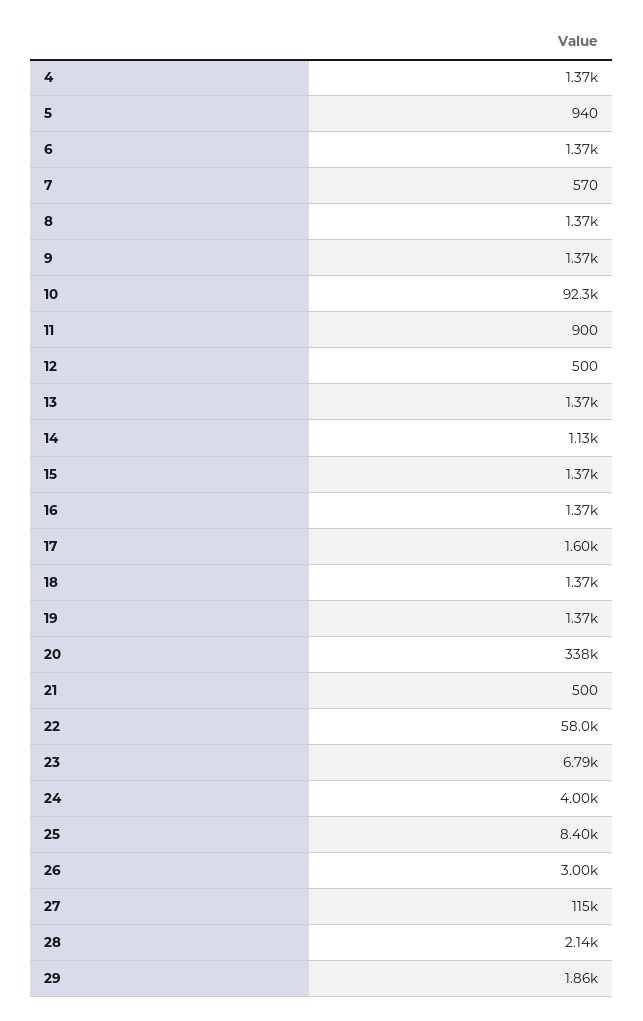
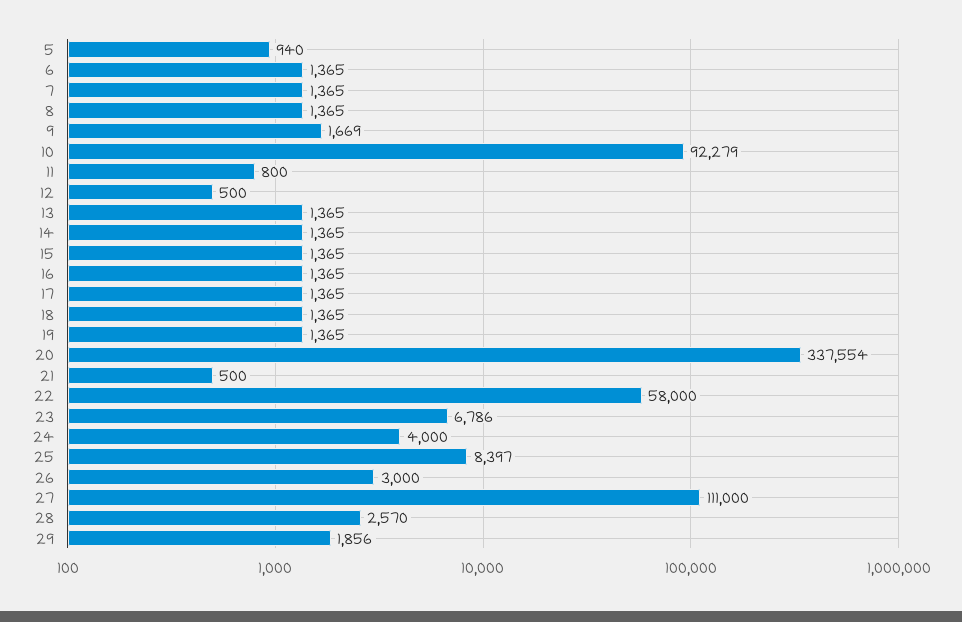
4: 1370 -> none
7: 570 -> 1365
9: 1370 -> 1669
11: 900 -> 800
14: 1130 -> 1365
17: 1600 -> 1365
27: 115000 -> 111000
28: 2140 -> 2570

